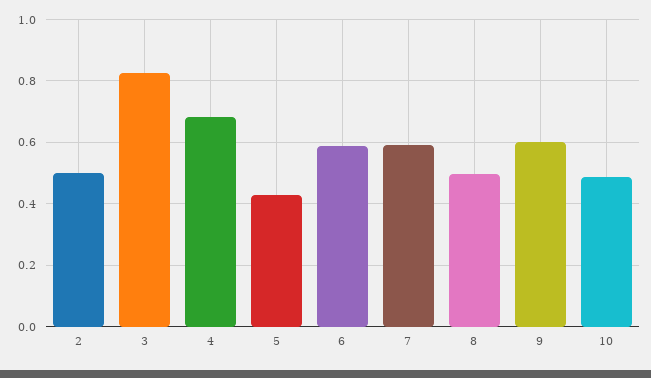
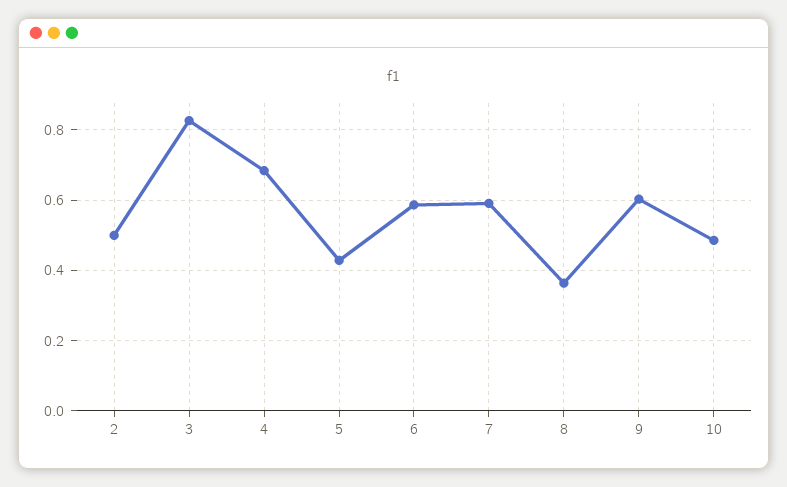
8: 0.5 -> 0.36

